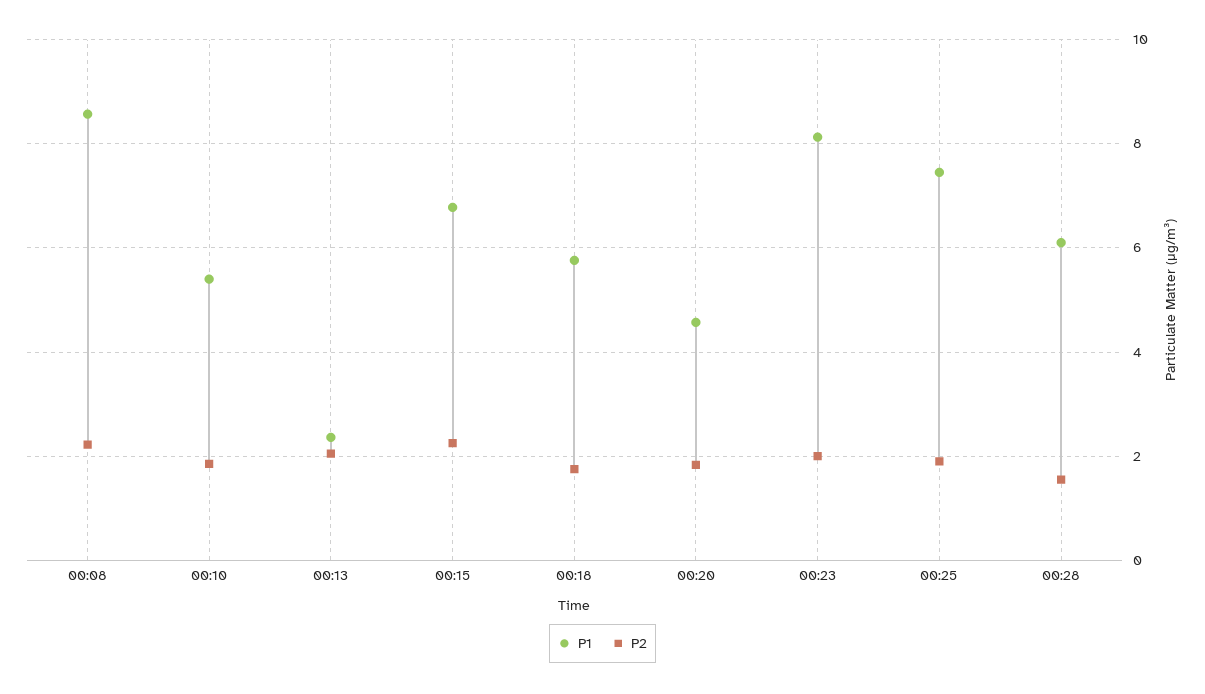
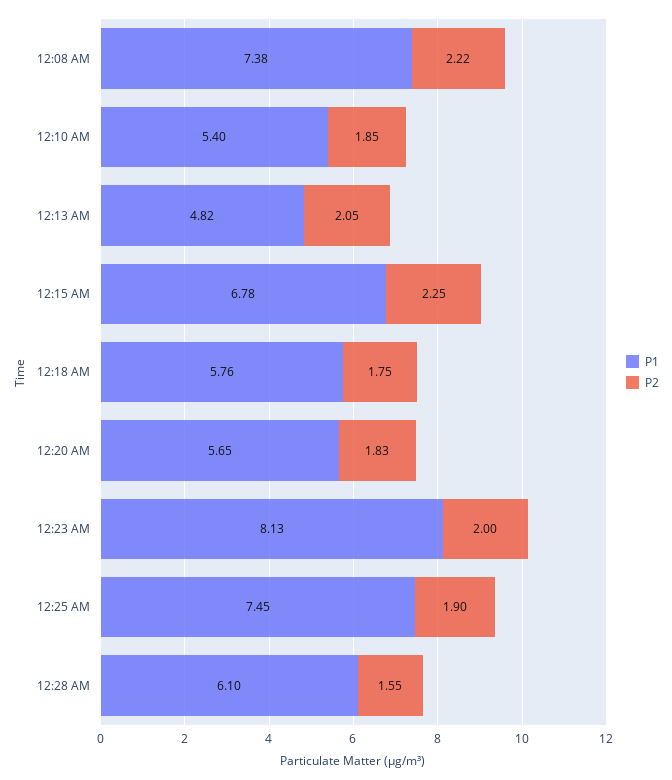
P1, 00:08: 8.6 -> 7.38
P1, 00:13: 2.4 -> 4.82
P1, 00:20: 4.6 -> 5.65

